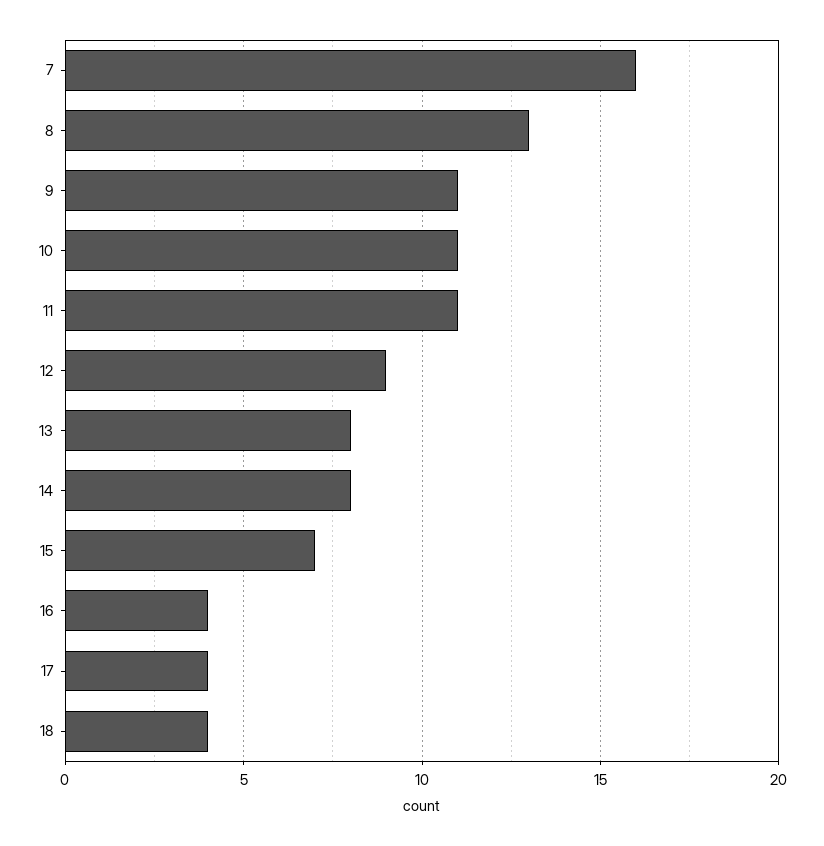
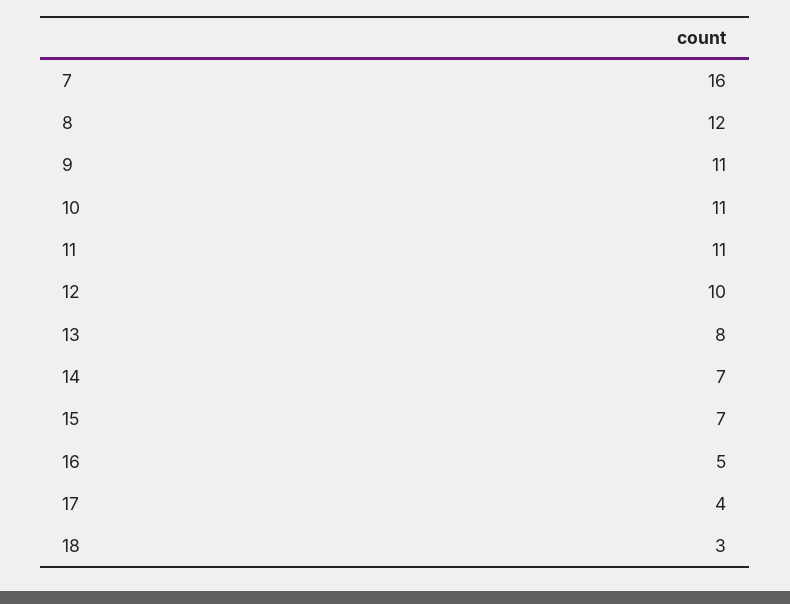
8: 13 -> 12
12: 9 -> 10
14: 8 -> 7
16: 4 -> 5
18: 4 -> 3

